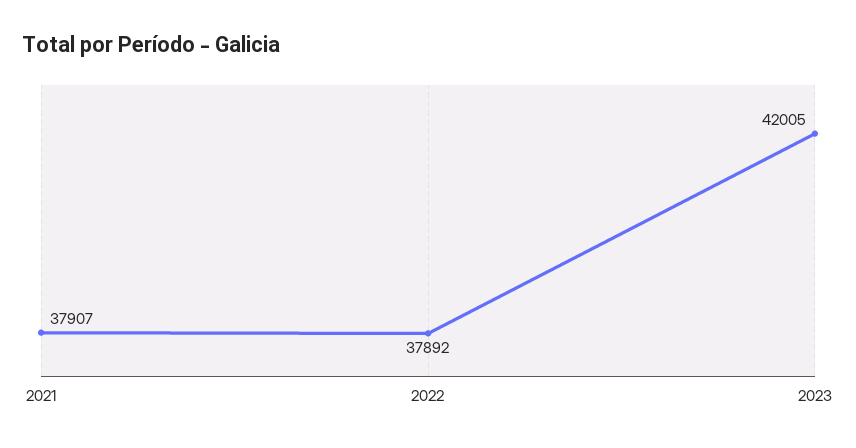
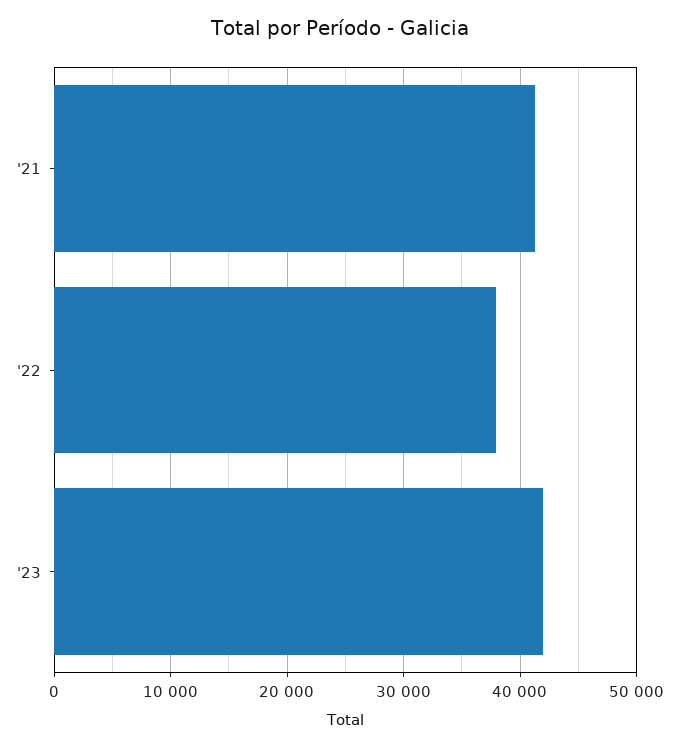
2021: 37907 -> 41000

